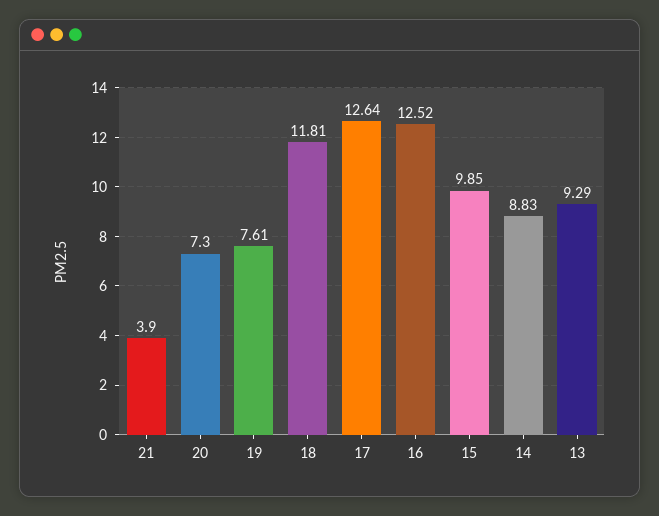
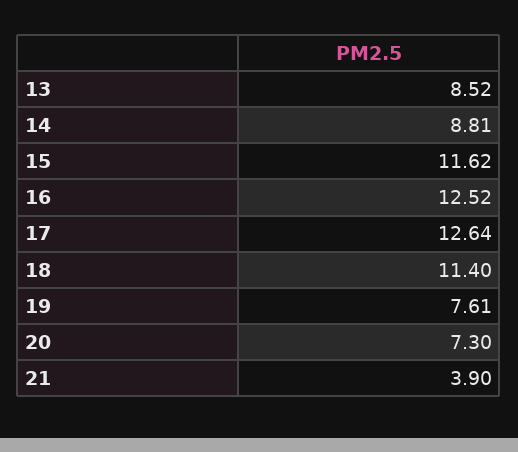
18: 11.81 -> 11.4
15: 9.85 -> 11.62
14: 8.83 -> 8.81
13: 9.29 -> 8.52

